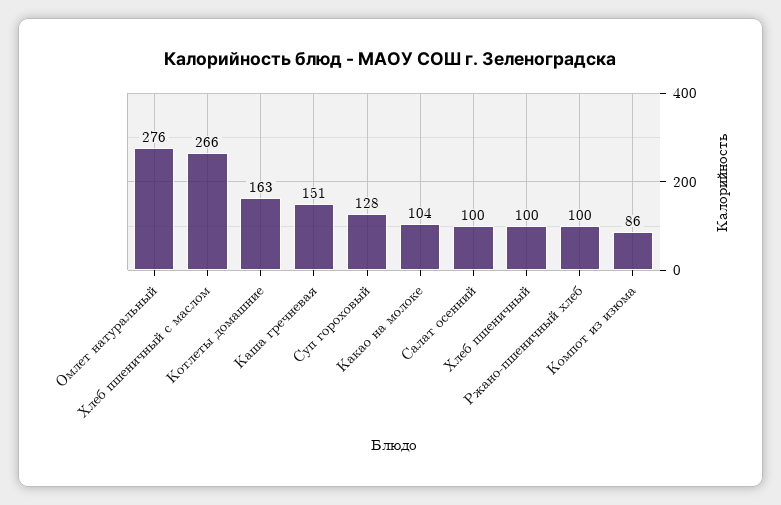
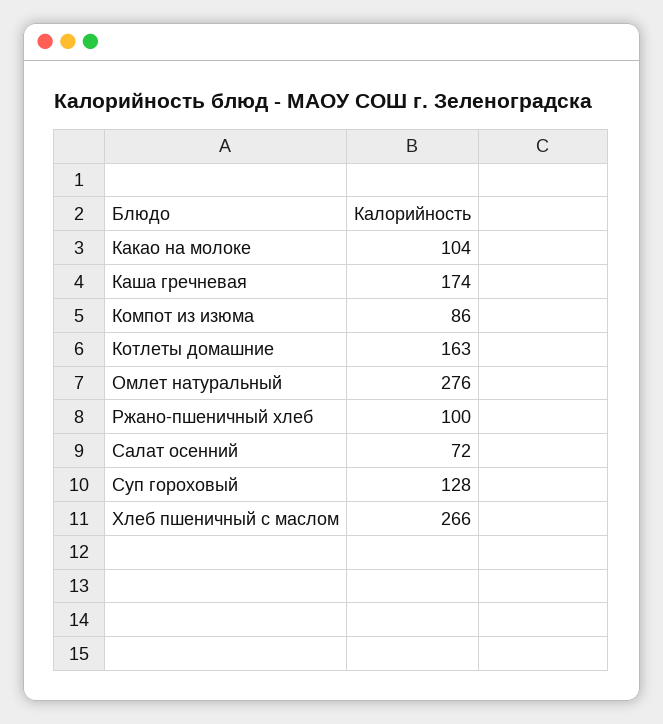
Каша гречневая: 151 -> 174
Салат осенний: 100 -> 72
Хлеб пшеничный: 100 -> none

